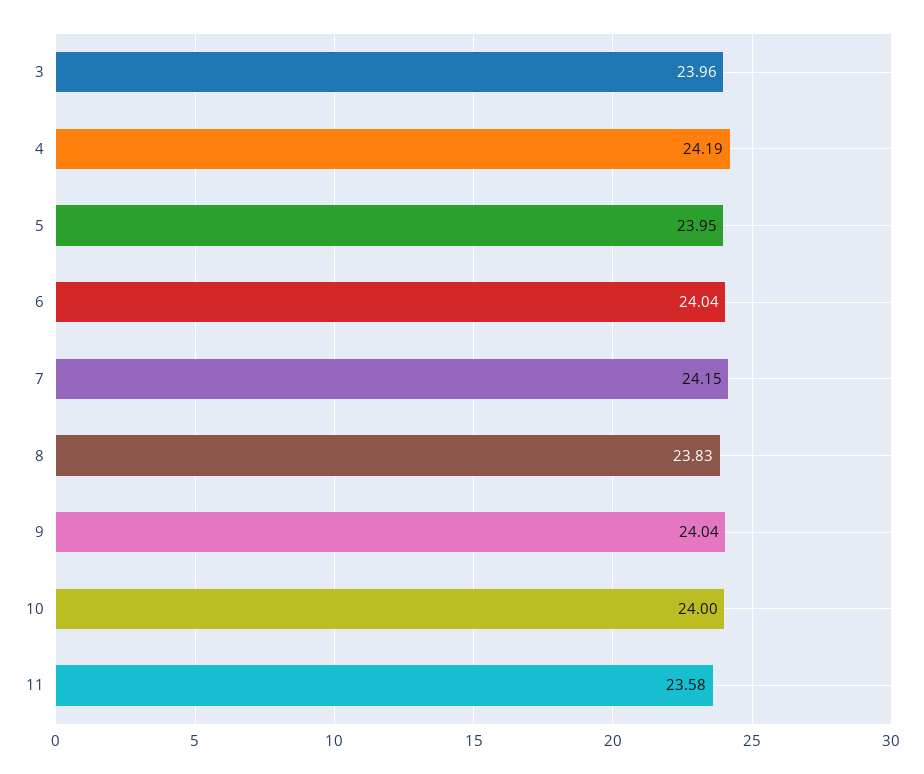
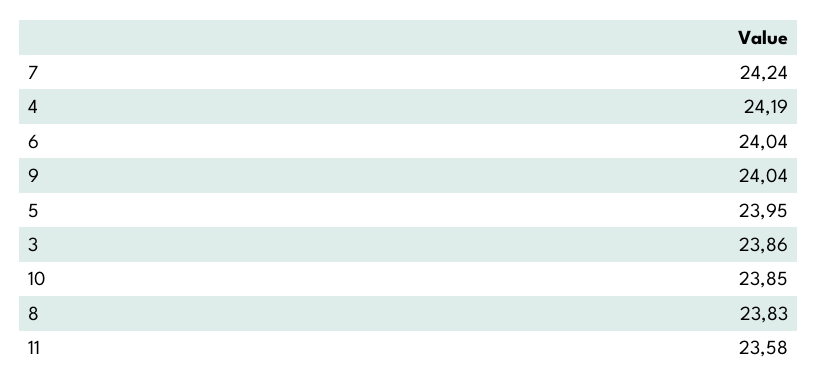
3: 23.96 -> 23.86
7: 24.15 -> 24.24
10: 24 -> 23.85

